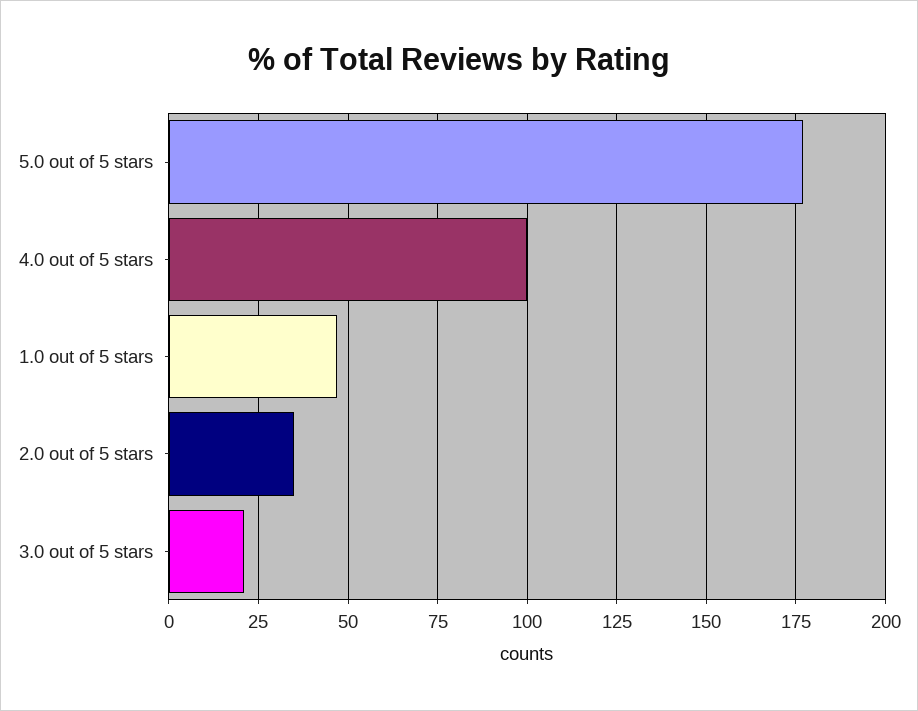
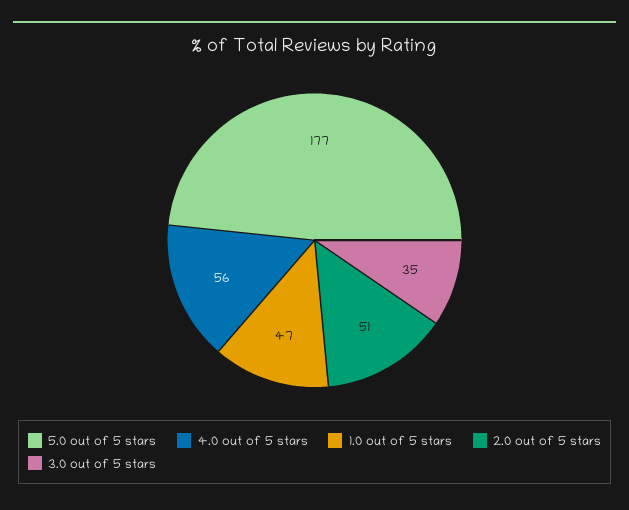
4.0 out of 5 stars: 100 -> 56
2.0 out of 5 stars: 35 -> 51
3.0 out of 5 stars: 20 -> 35

